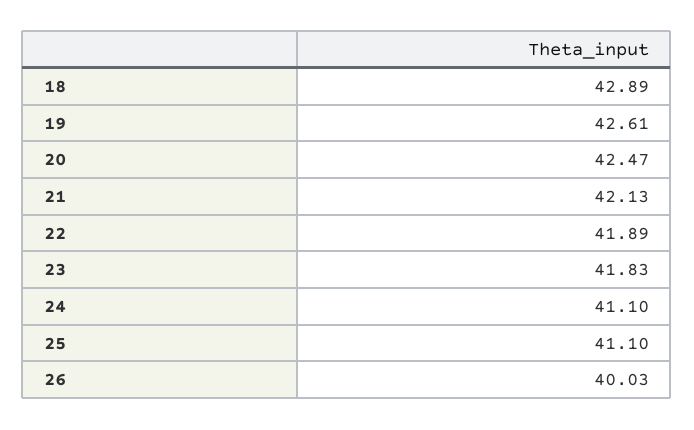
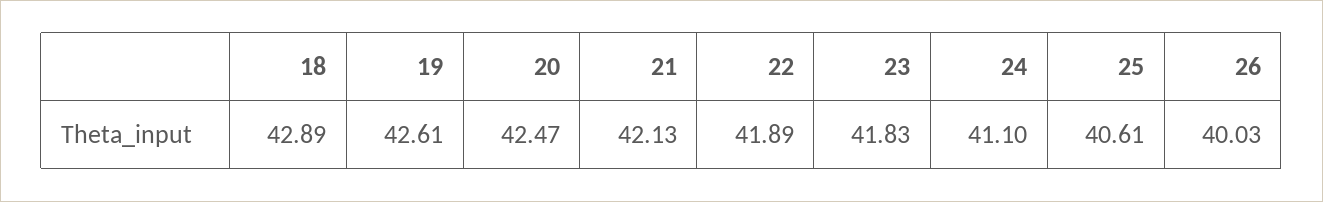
25: 41.1 -> 40.61

